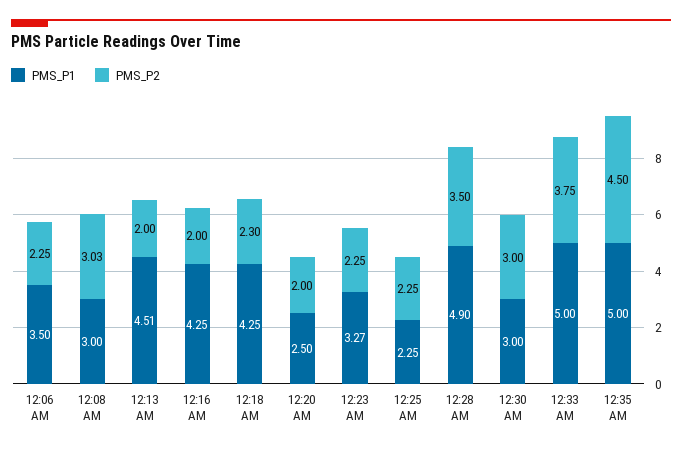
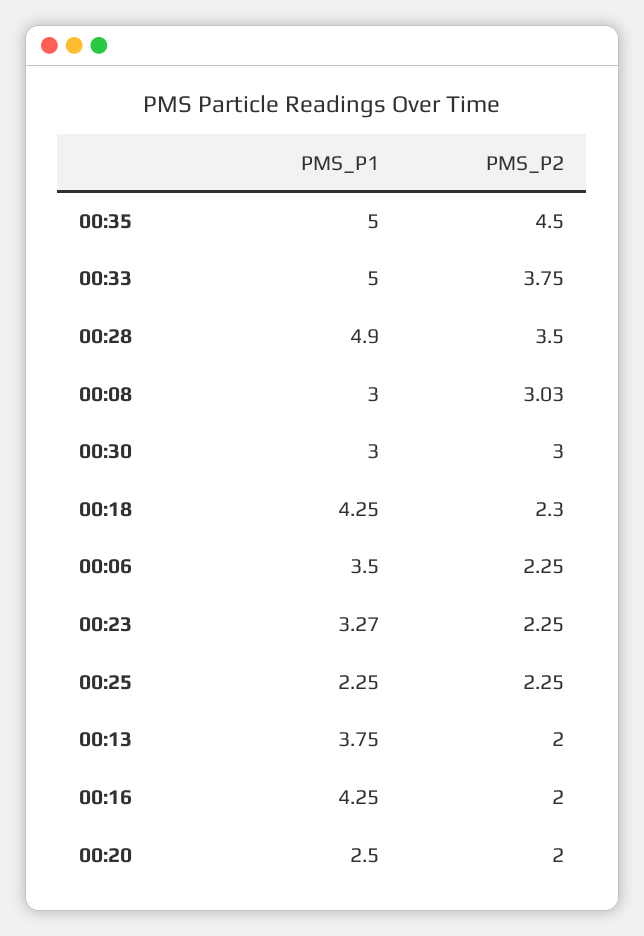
PMS_P1, 12:13 AM: 4.51 -> 3.75

